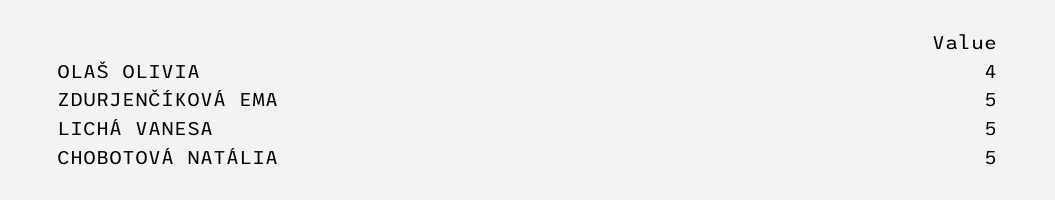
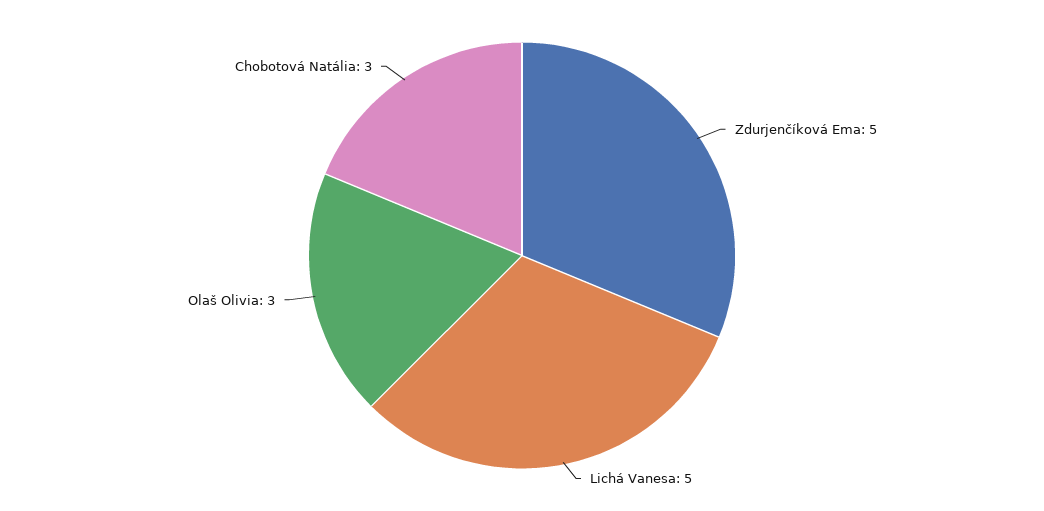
OLAŠ OLIVIA: 4 -> 3
CHOBOTOVÁ NATÁLIA: 5 -> 3

